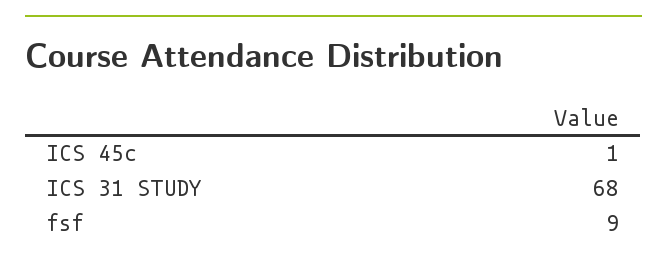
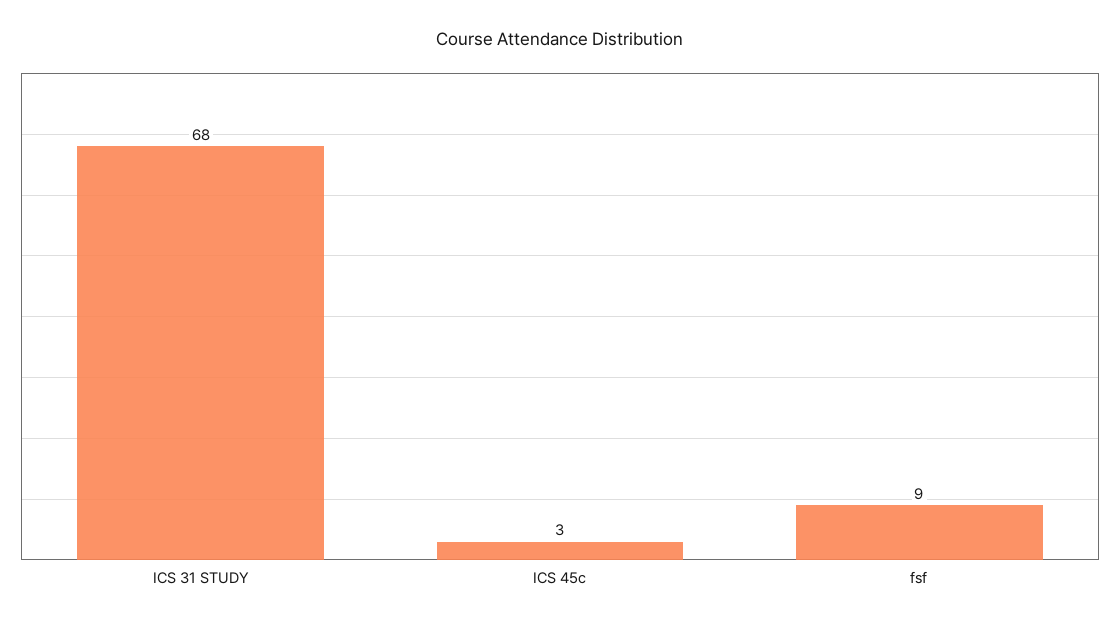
ICS 45c: 1 -> 3

